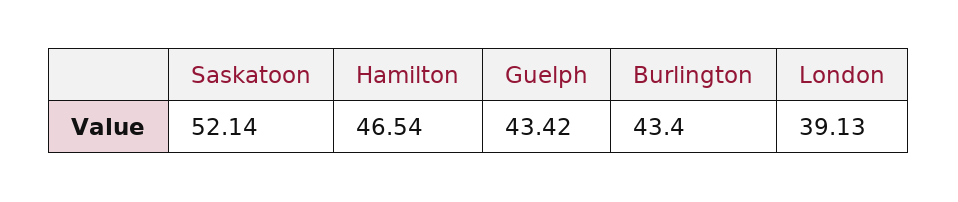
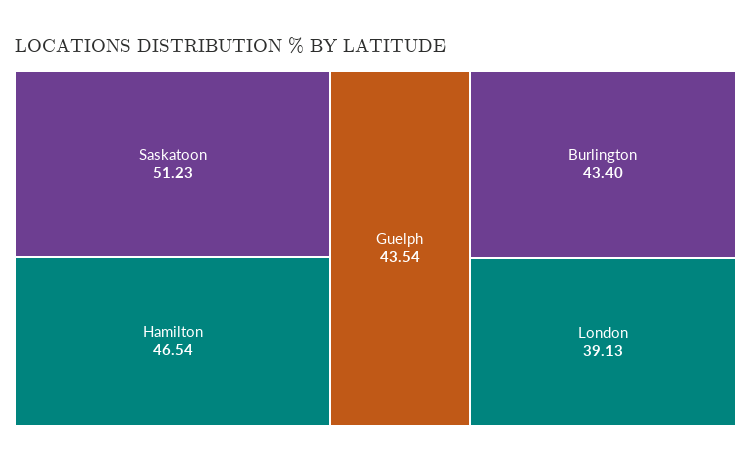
Saskatoon: 52.14 -> 51.23
Guelph: 43.42 -> 43.54

